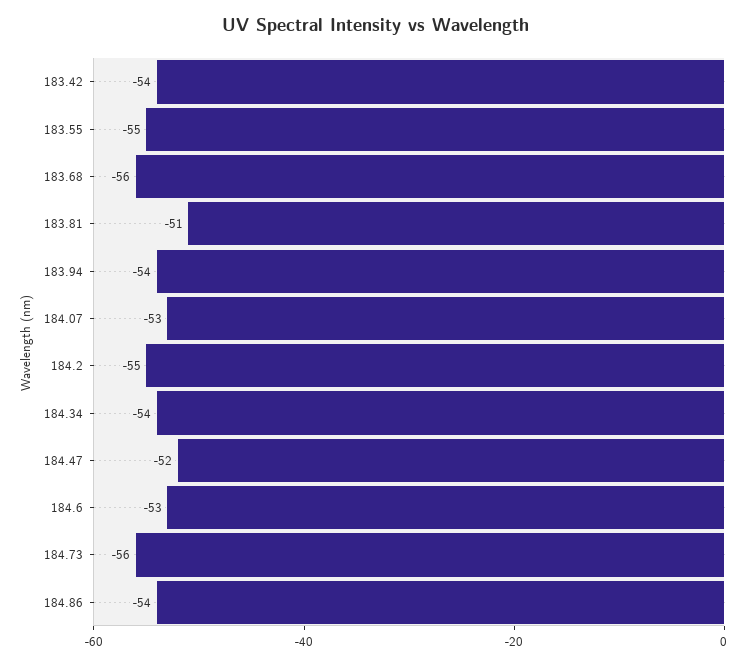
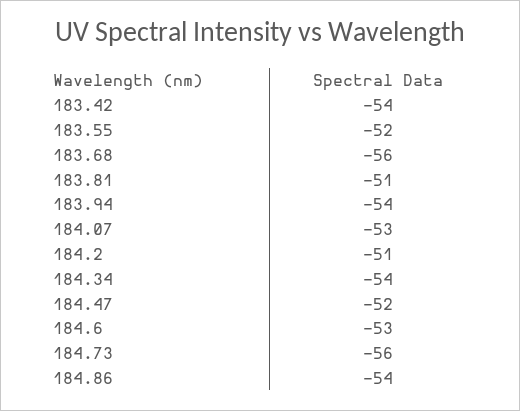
183.55: -55 -> -52
184.2: -55 -> -51

